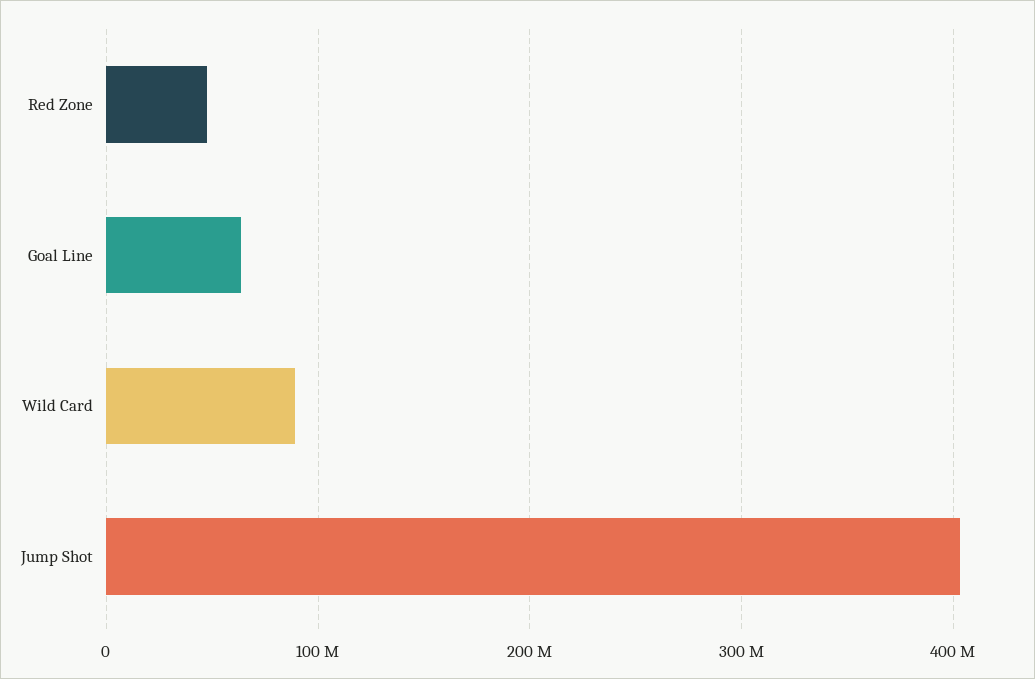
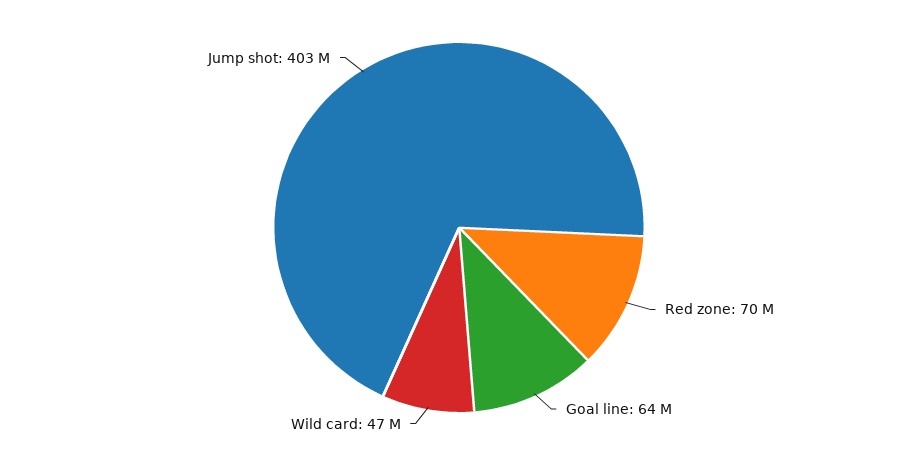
Red Zone: 50000000 -> 70000000
Wild Card: 90000000 -> 47000000

